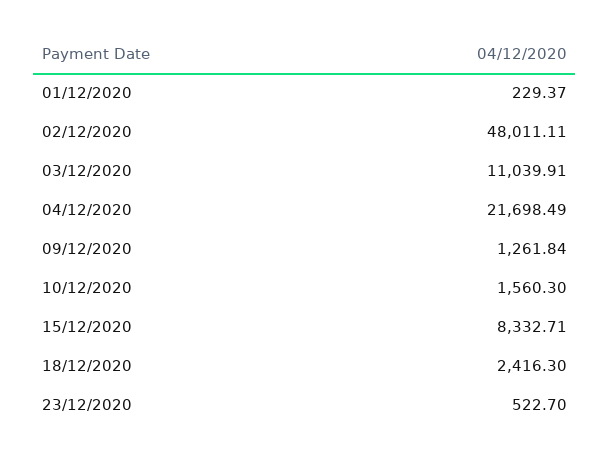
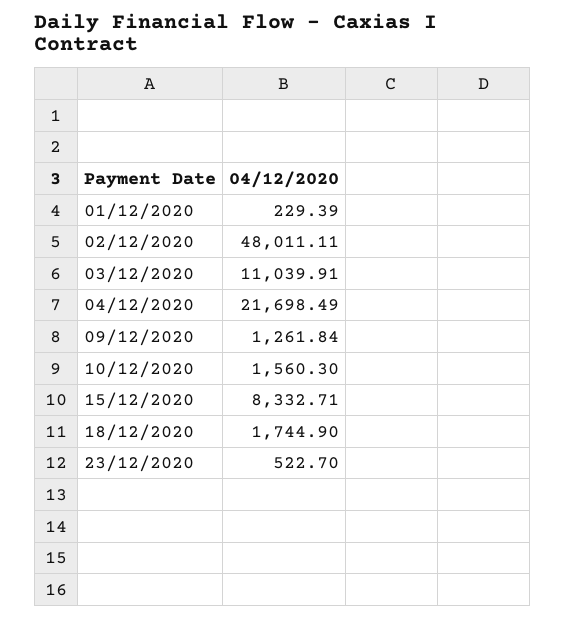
01/12/2020: 229.37 -> 229.39
18/12/2020: 2416.3 -> 1744.9

